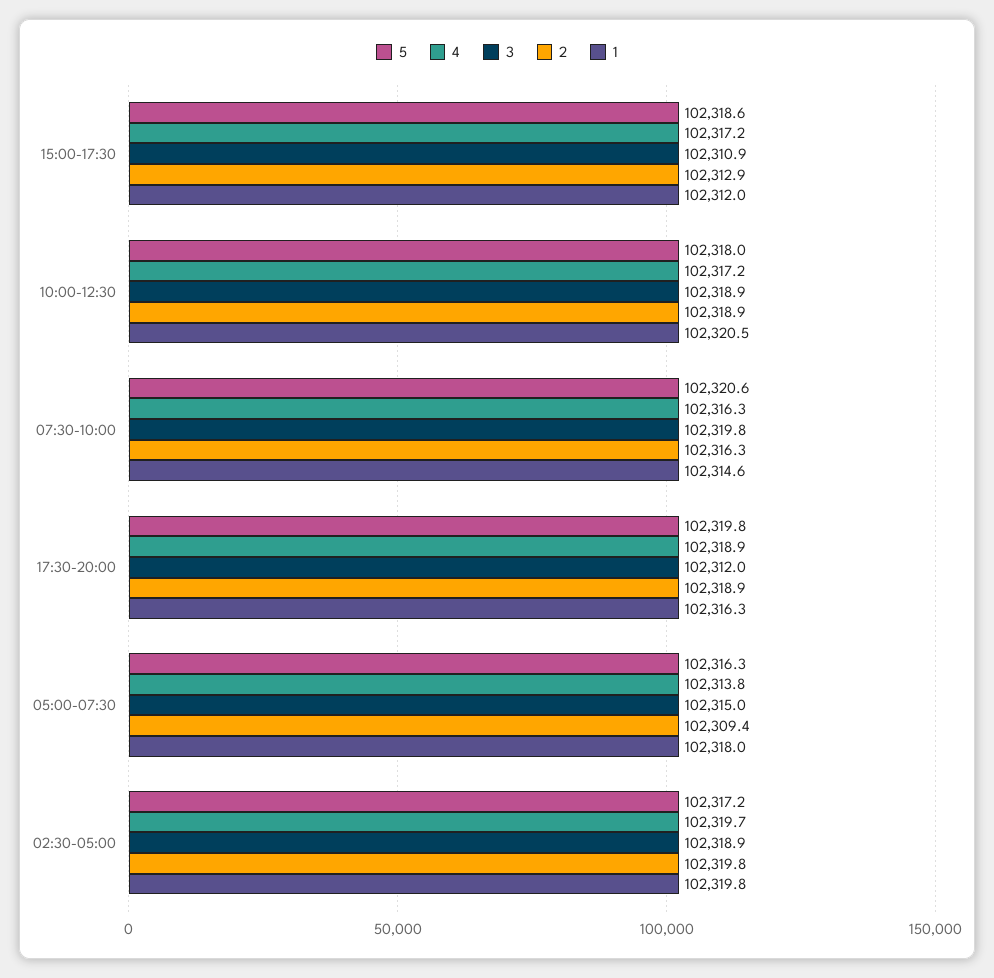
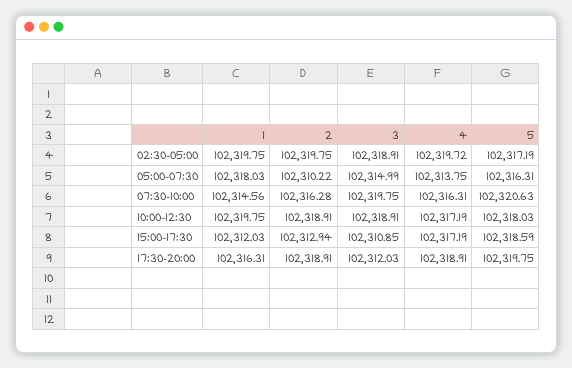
1, 10:00-12:30: 102320.5 -> 102319.75
2, 05:00-07:30: 102309.4 -> 102310.22

